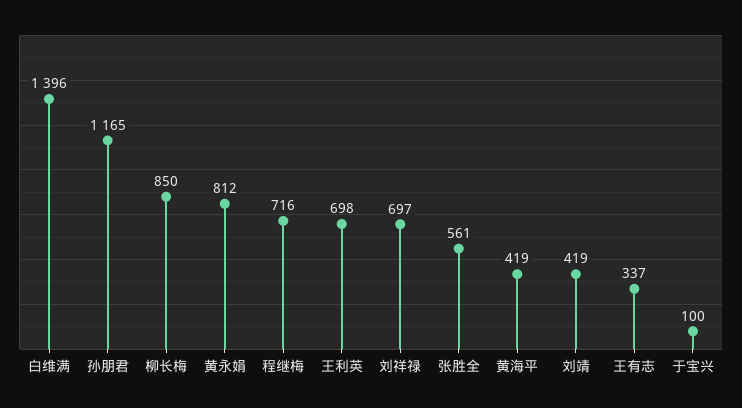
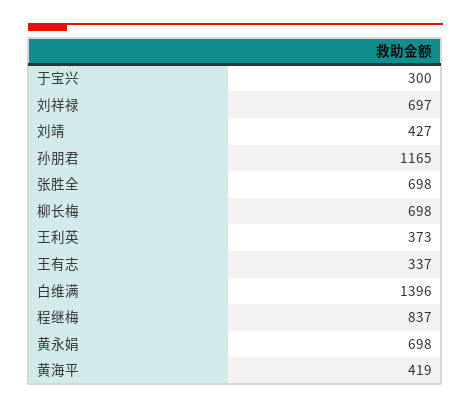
柳长梅: 850 -> 698
黄永娟: 812 -> 698
程继梅: 716 -> 837
王利英: 698 -> 373
张胜全: 561 -> 698
刘靖: 419 -> 427
于宝兴: 100 -> 300

